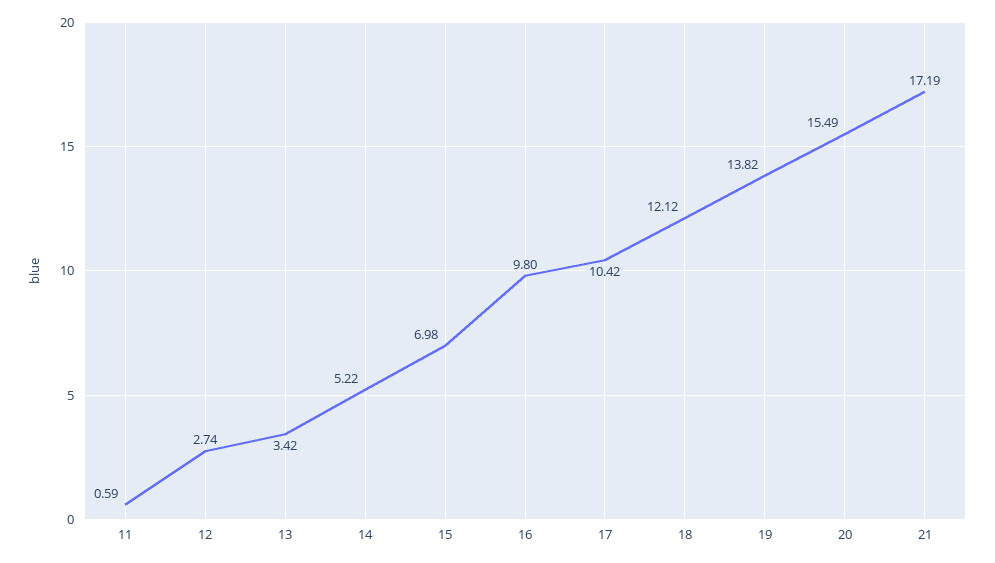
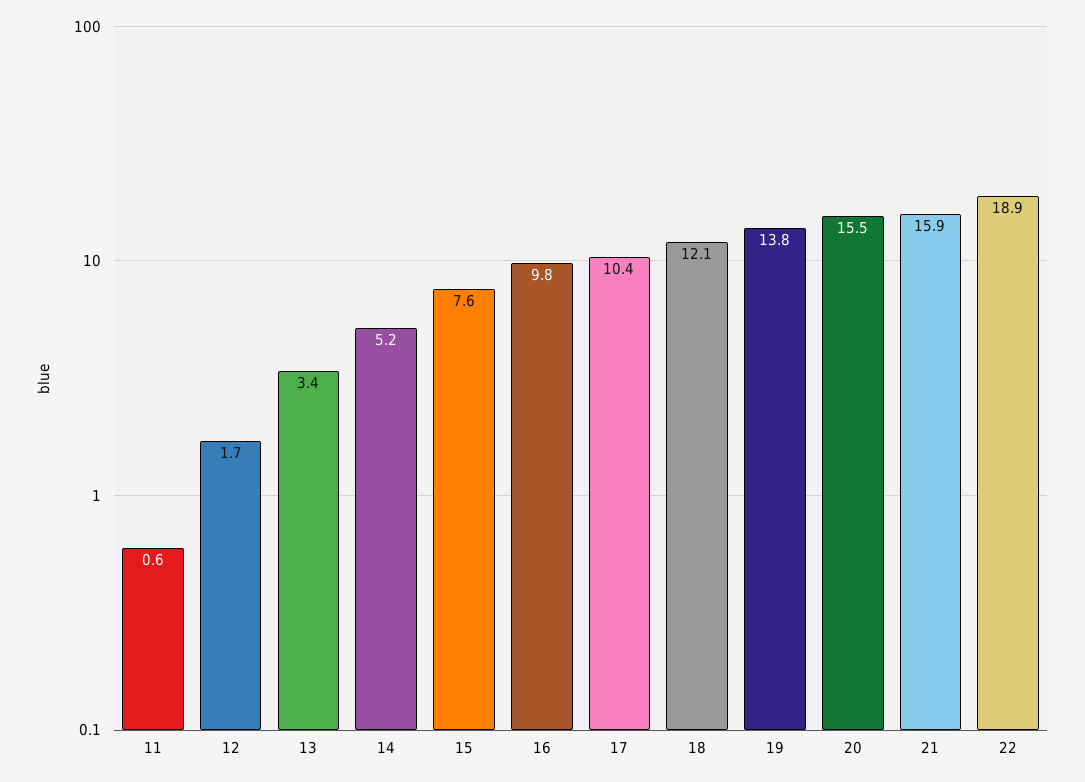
12: 2.74 -> 1.7
15: 6.98 -> 7.6
21: 17.19 -> 15.9
22: none -> 18.9

